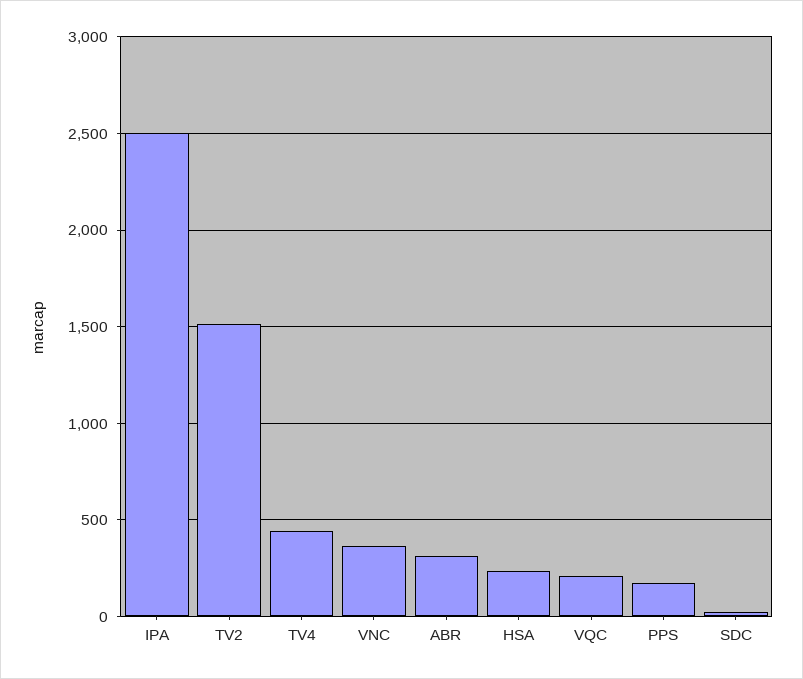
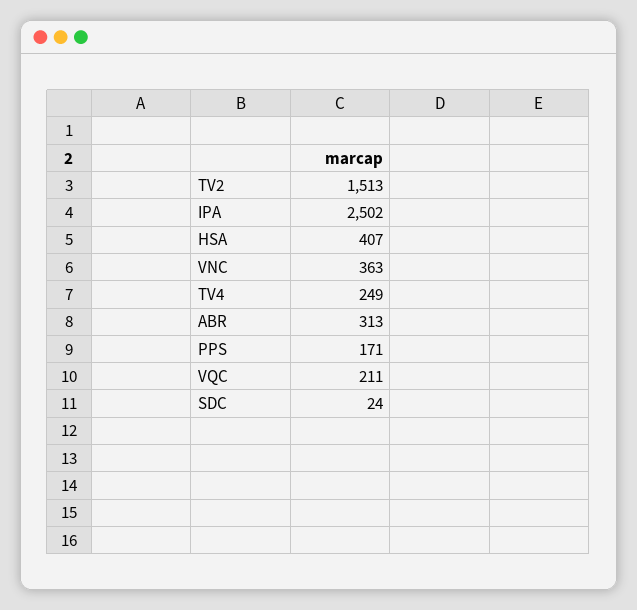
TV4: 450 -> 249
HSA: 250 -> 407

